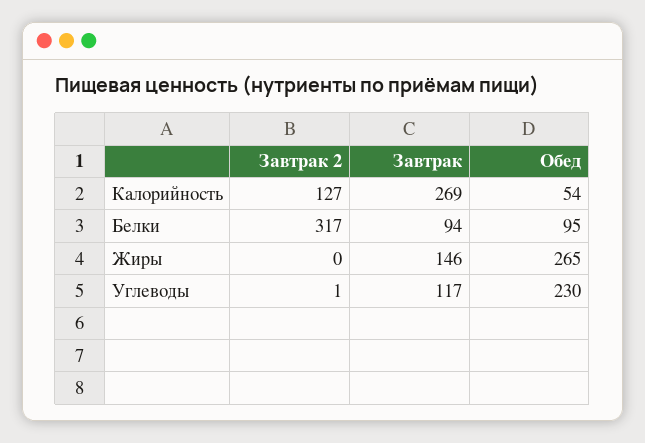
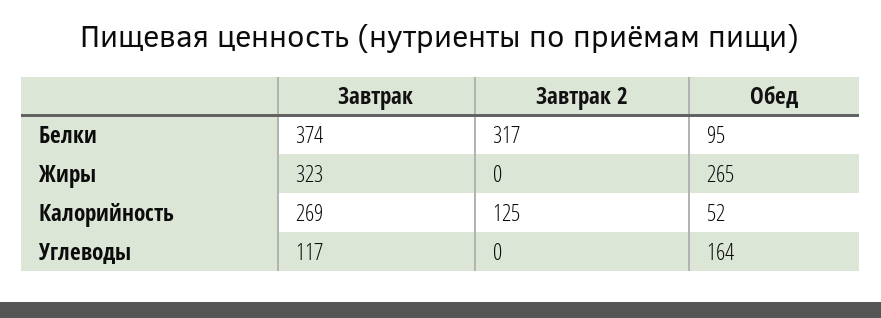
Завтрак 2, Калорийность: 127 -> 125
Обед, Калорийность: 54 -> 52
Завтрак, Белки: 94 -> 374
Завтрак, Жиры: 146 -> 323
Завтрак 2, Углеводы: 1 -> 0
Обед, Углеводы: 230 -> 164

